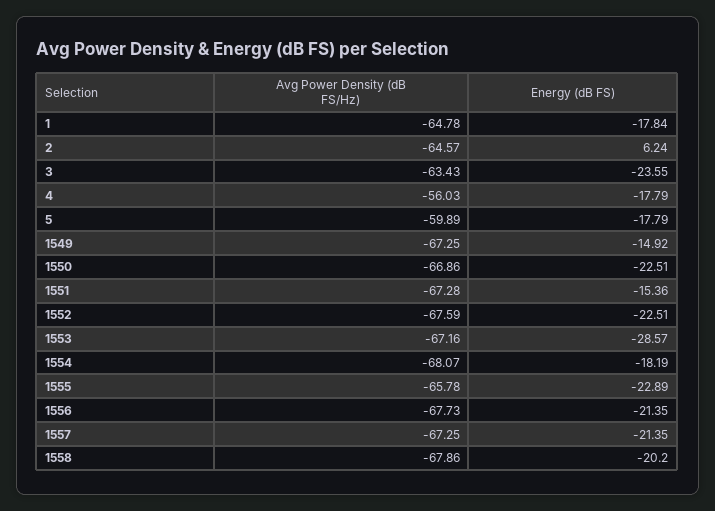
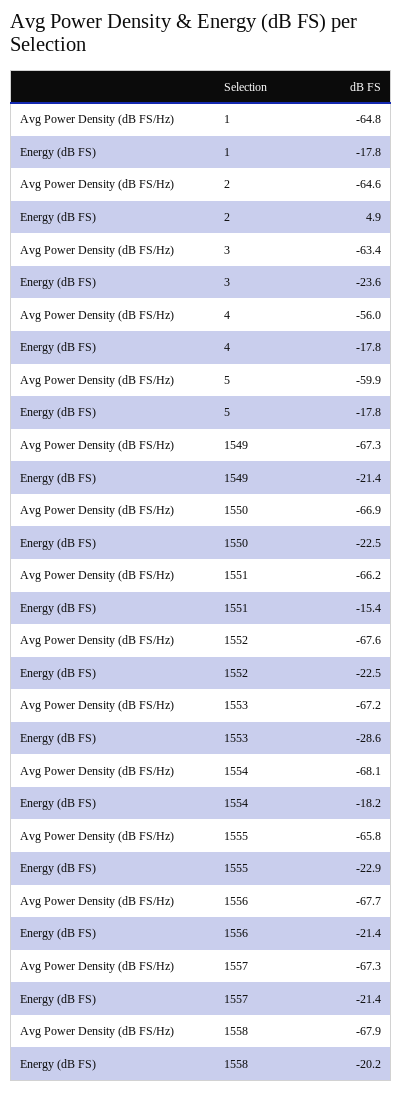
Energy (dB FS), 2: 6.24 -> 4.9
Energy (dB FS), 1549: -14.92 -> -21.4
Avg Power Density (dB FS/Hz), 1551: -67.28 -> -66.2

